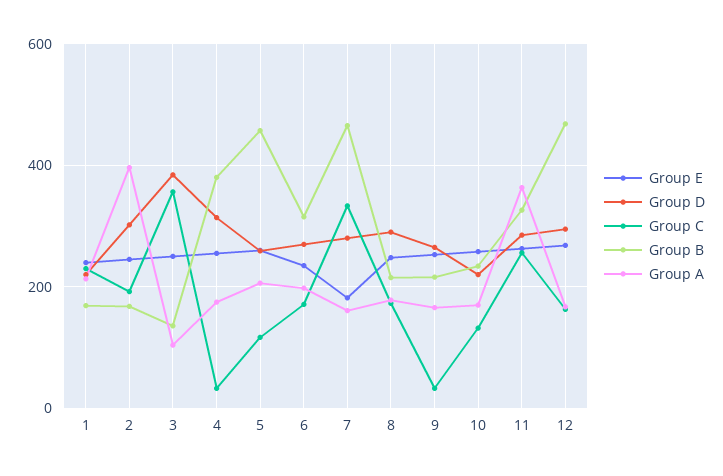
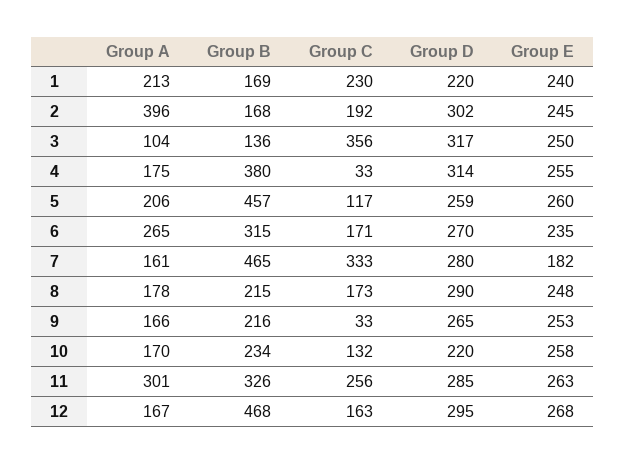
Group D, 3: 380 -> 317
Group A, 6: 200 -> 265
Group A, 11: 360 -> 301

